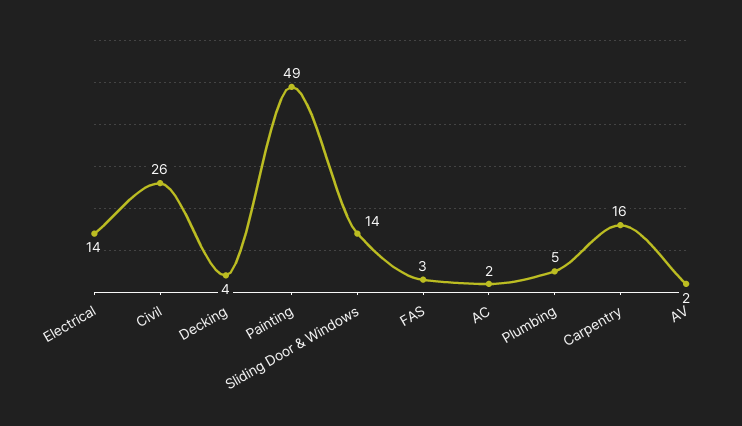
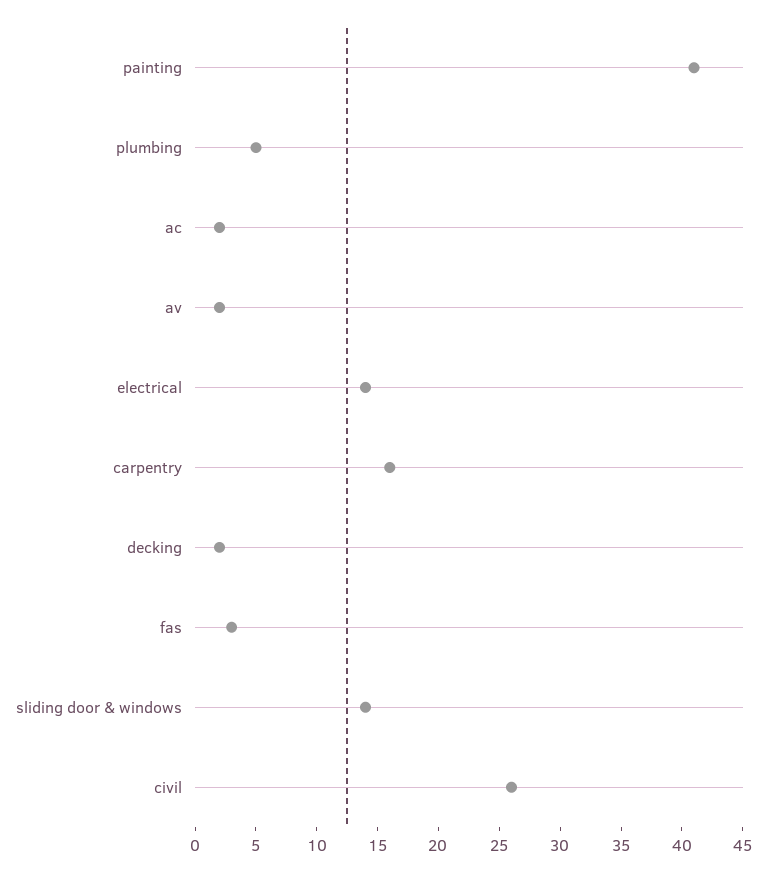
Decking: 4 -> 2
Painting: 49 -> 41

